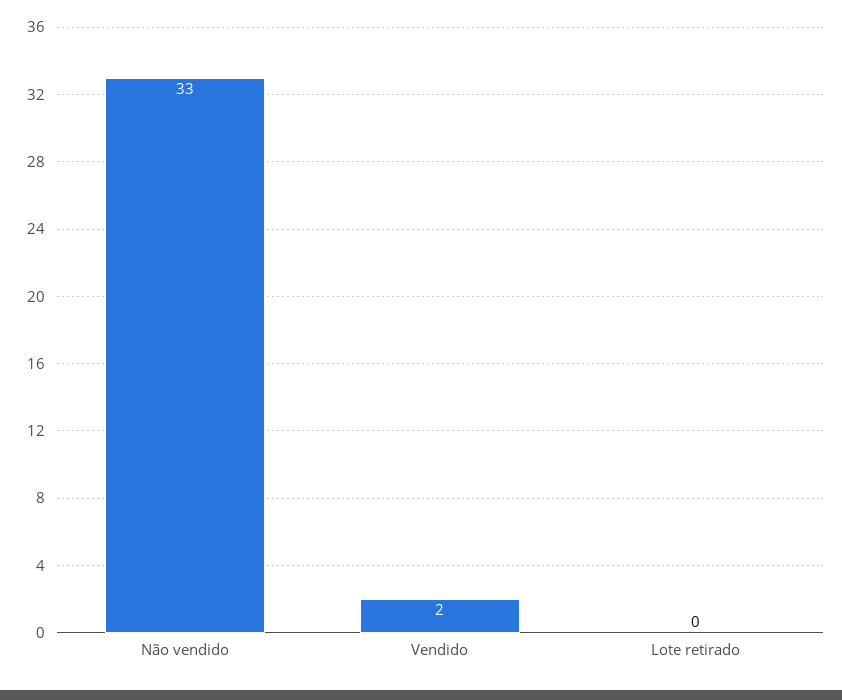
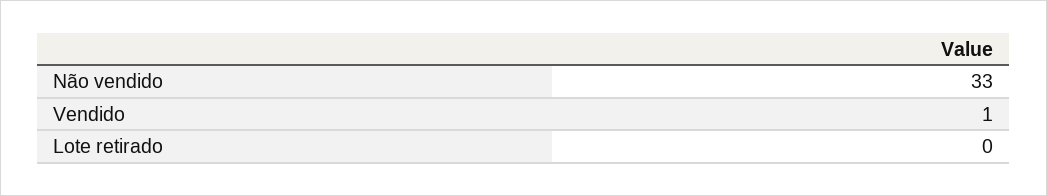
Vendido: 2 -> 1

